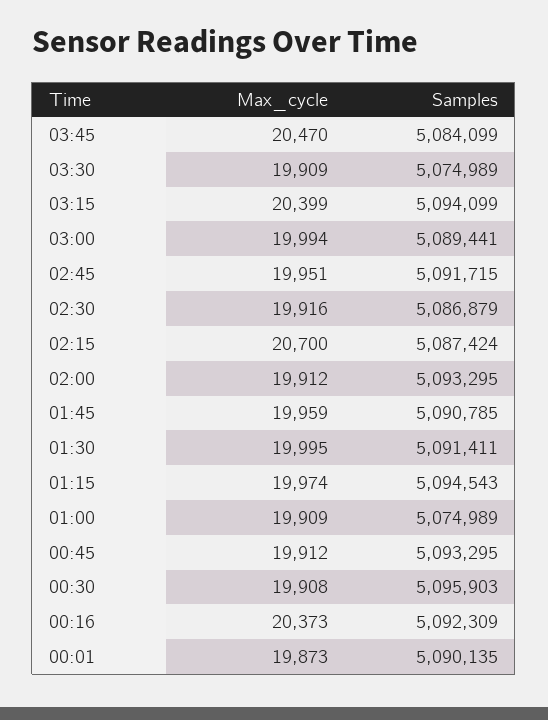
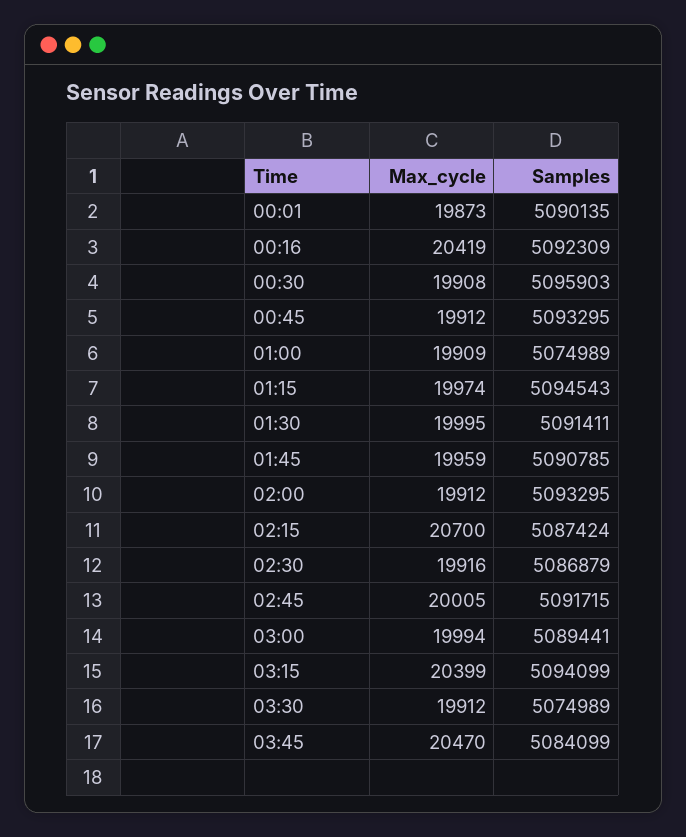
Max_cycle, 03:30: 19909 -> 19912
Max_cycle, 02:45: 19951 -> 20005
Max_cycle, 00:16: 20373 -> 20419

